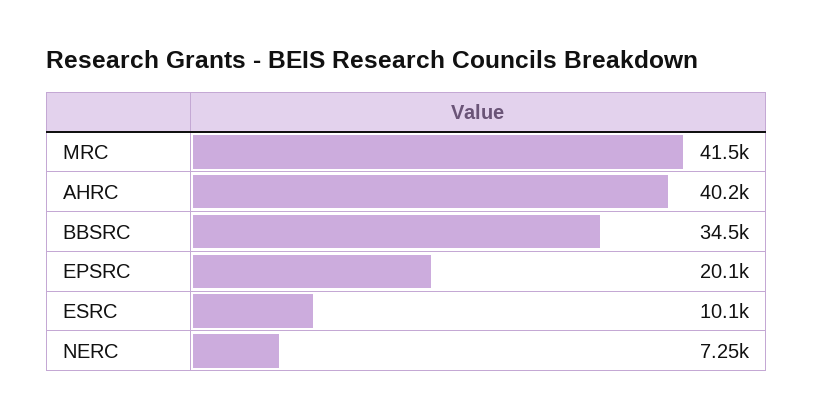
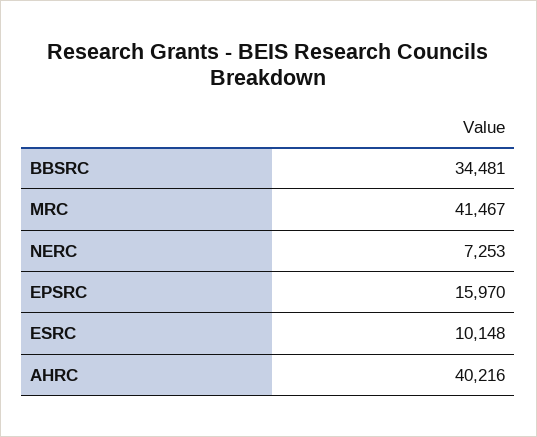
EPSRC: 20100 -> 15970

